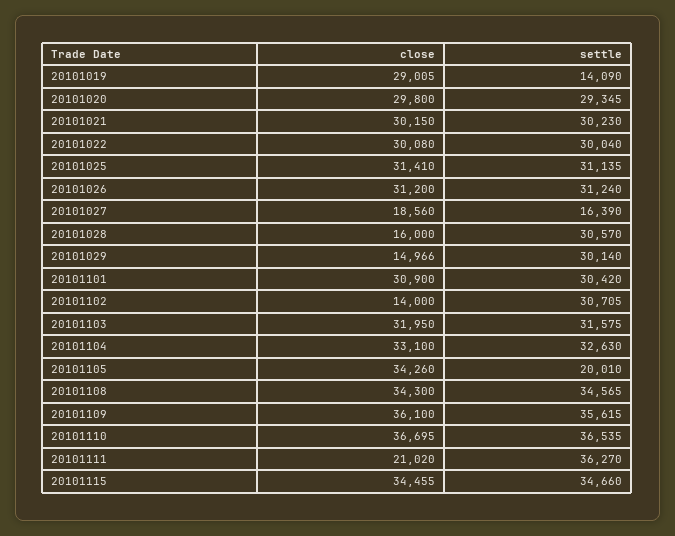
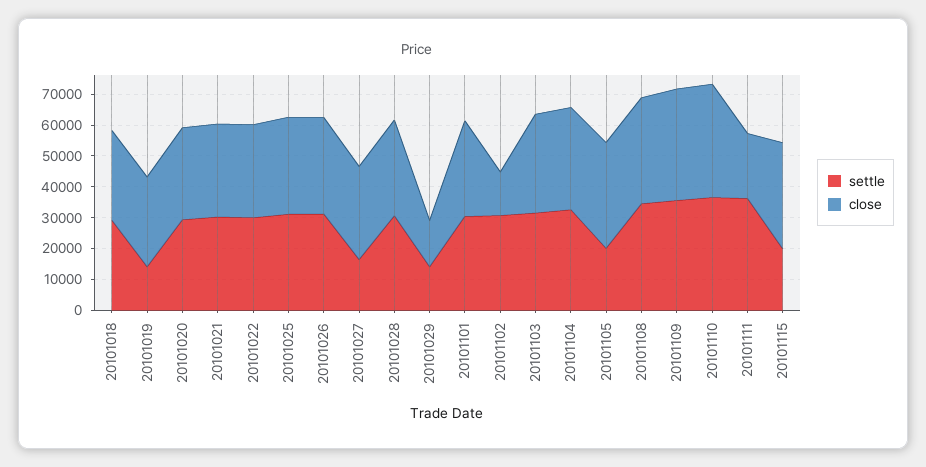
close, 20101027: 18560 -> 30000
close, 20101028: 16000 -> 30000
settle, 20101029: 30140 -> 15000
settle, 20101115: 34660 -> 20000
settle, 20101018: none -> 30000
close, 20101018: none -> 30000

